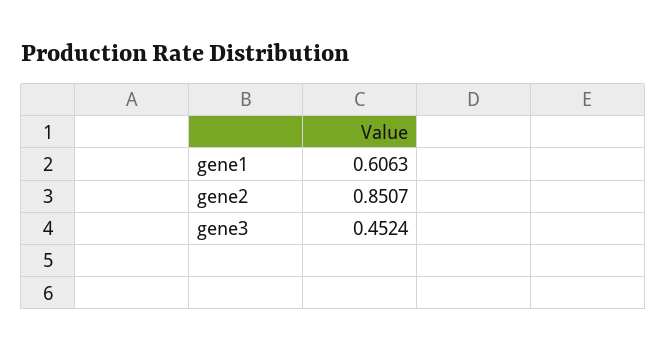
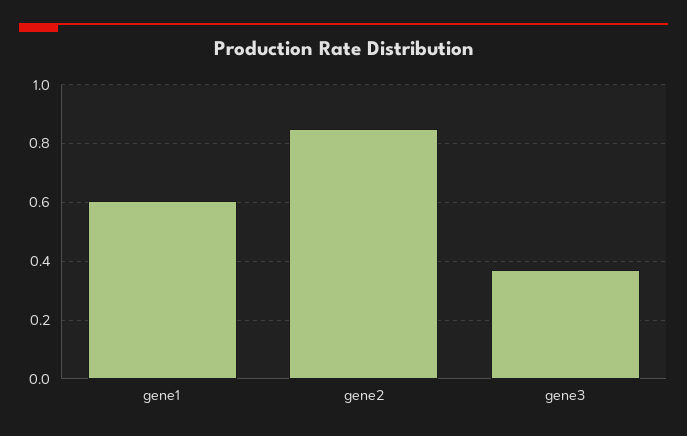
gene3: 0.4524 -> 0.375

